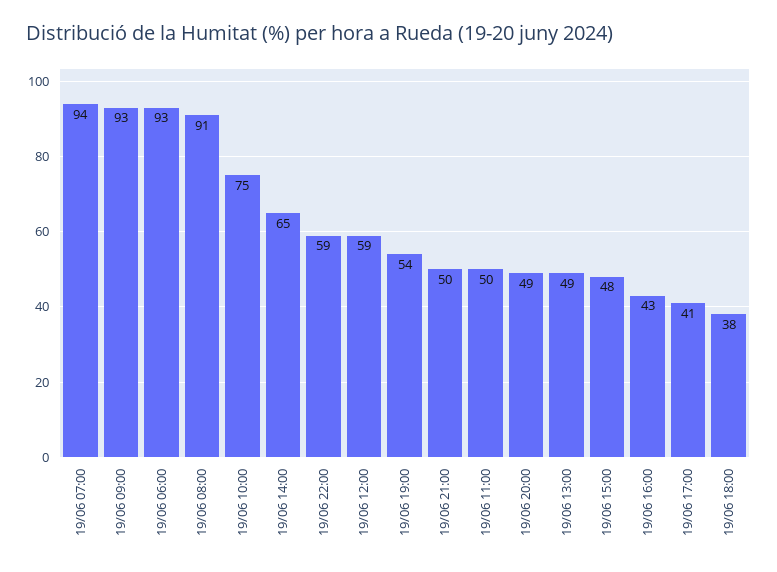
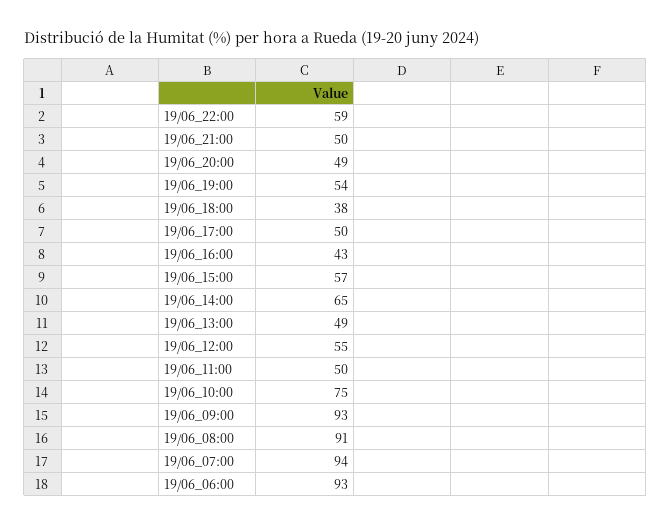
19/06 12:00: 59 -> 55
19/06 15:00: 48 -> 57
19/06 17:00: 41 -> 50

